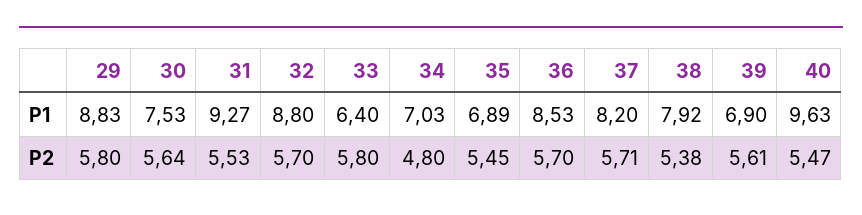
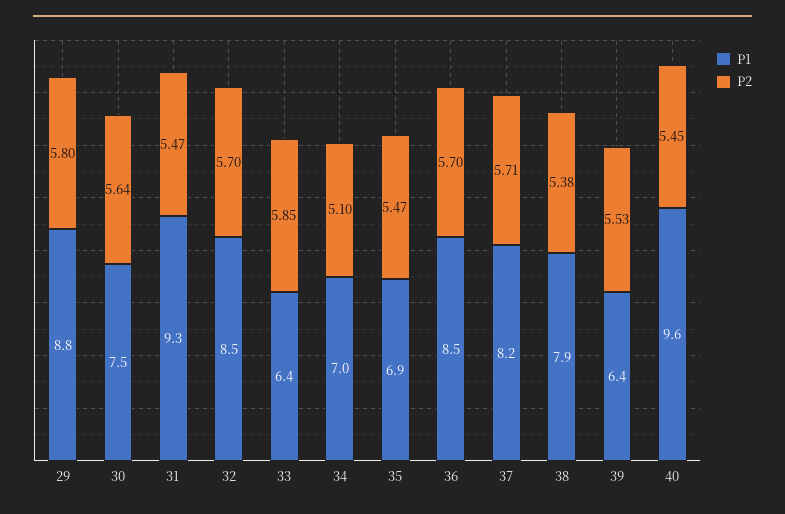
P1, 32: 8.8 -> 8.5
P1, 39: 6.9 -> 6.4
P2, 31: 5.53 -> 5.47
P2, 33: 5.8 -> 5.85
P2, 34: 4.8 -> 5.1
P2, 35: 5.45 -> 5.47
P2, 39: 5.61 -> 5.53
P2, 40: 5.47 -> 5.45

